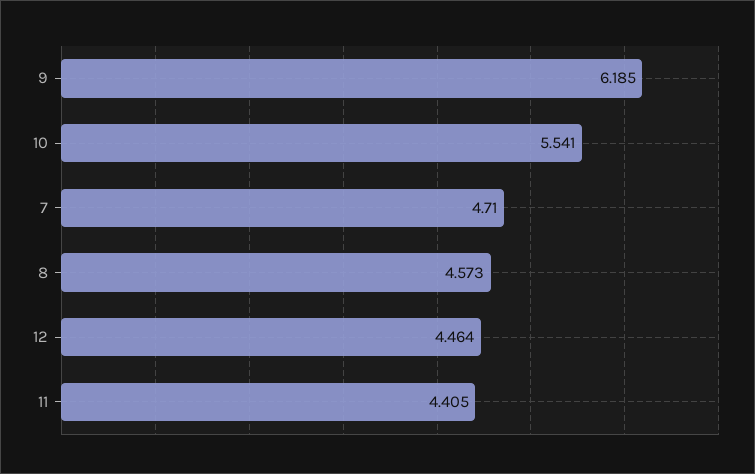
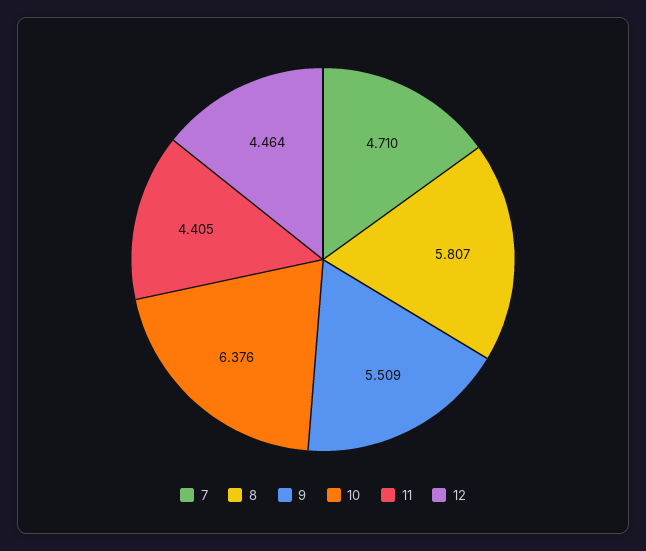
9: 6.185 -> 5.509
10: 5.541 -> 6.376
8: 4.573 -> 5.807

